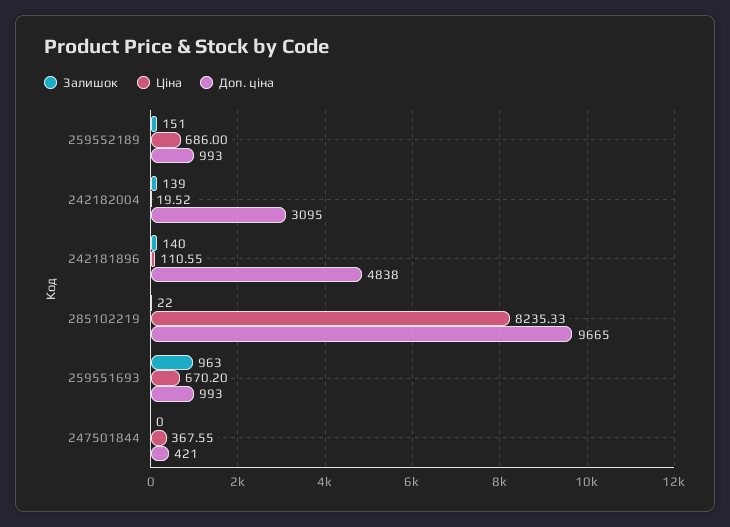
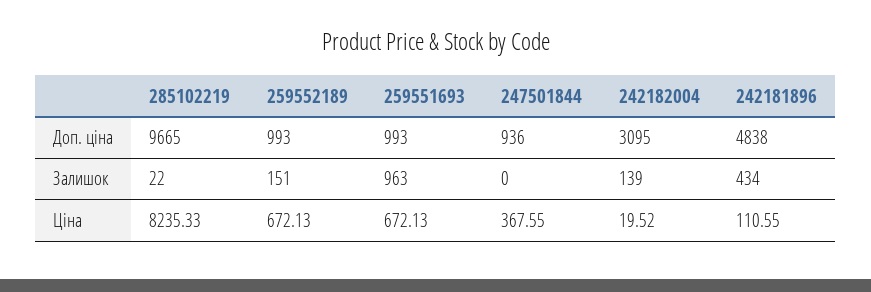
Ціна, 259552189: 686 -> 672.13
Залишок, 242181896: 140 -> 434
Ціна, 259551693: 670.2 -> 672.13
Доп. ціна, 247501844: 421 -> 936

